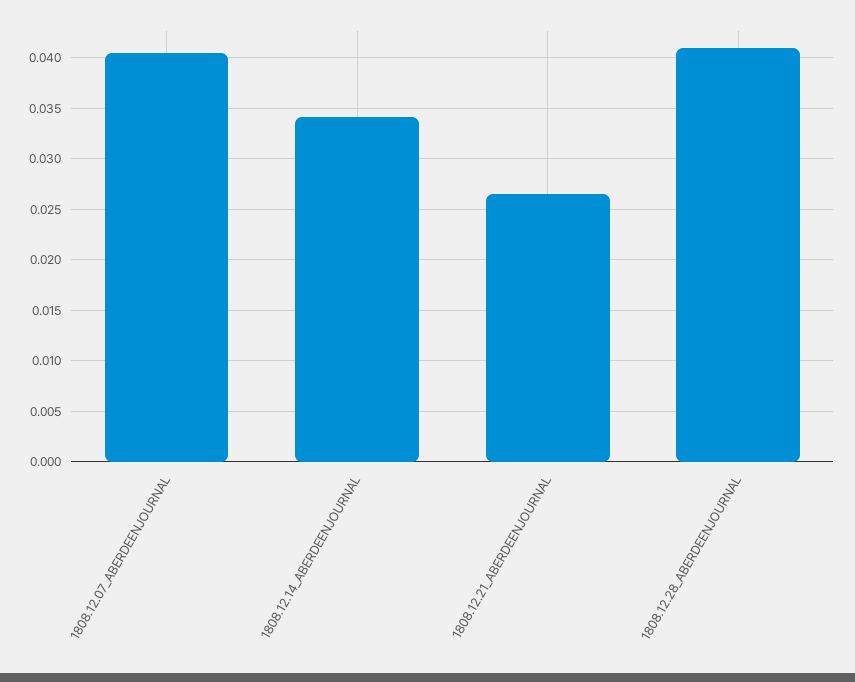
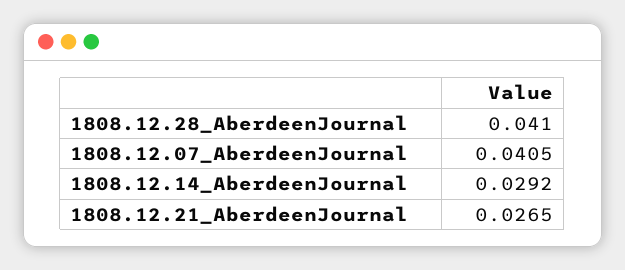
1808.12.14_ABERDEENJOURNAL: 0.034 -> 0.0292

